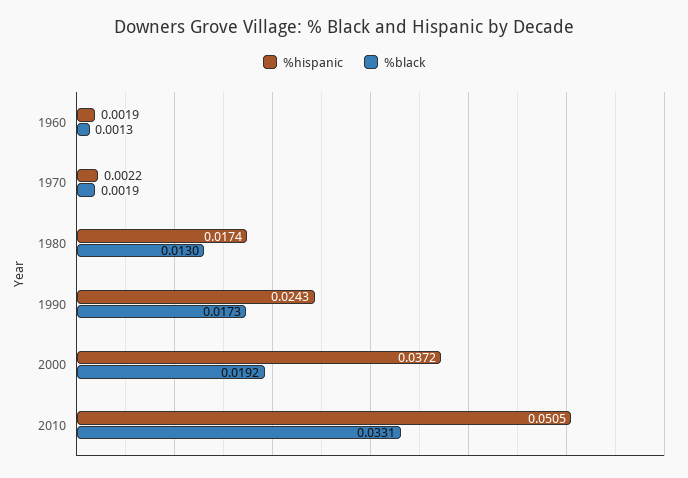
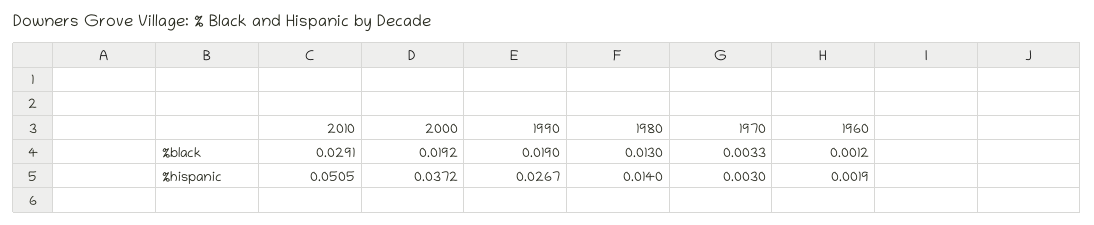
%black, 1960: 0.0013 -> 0.0012
%hispanic, 1970: 0.0022 -> 0.003
%black, 1970: 0.0019 -> 0.0033
%hispanic, 1980: 0.0174 -> 0.014
%hispanic, 1990: 0.0243 -> 0.0267
%black, 1990: 0.0173 -> 0.019
%black, 2010: 0.0331 -> 0.0291

